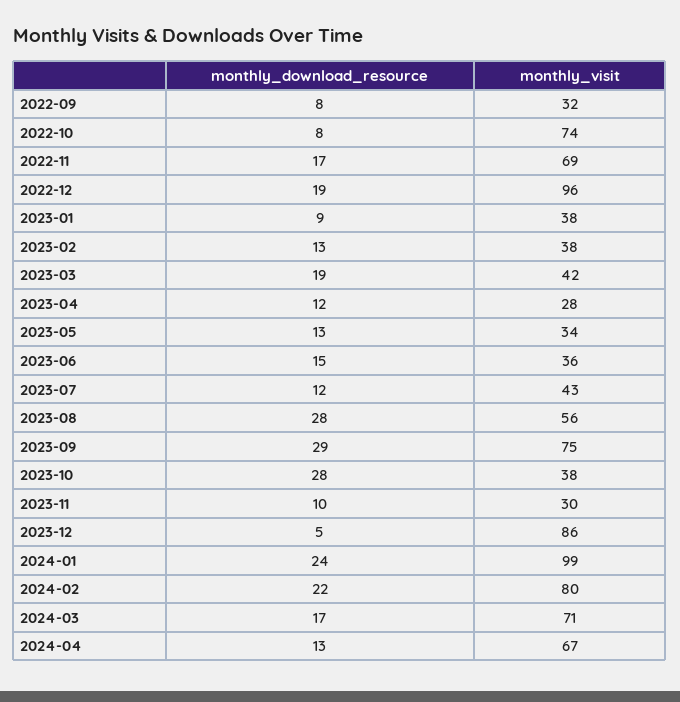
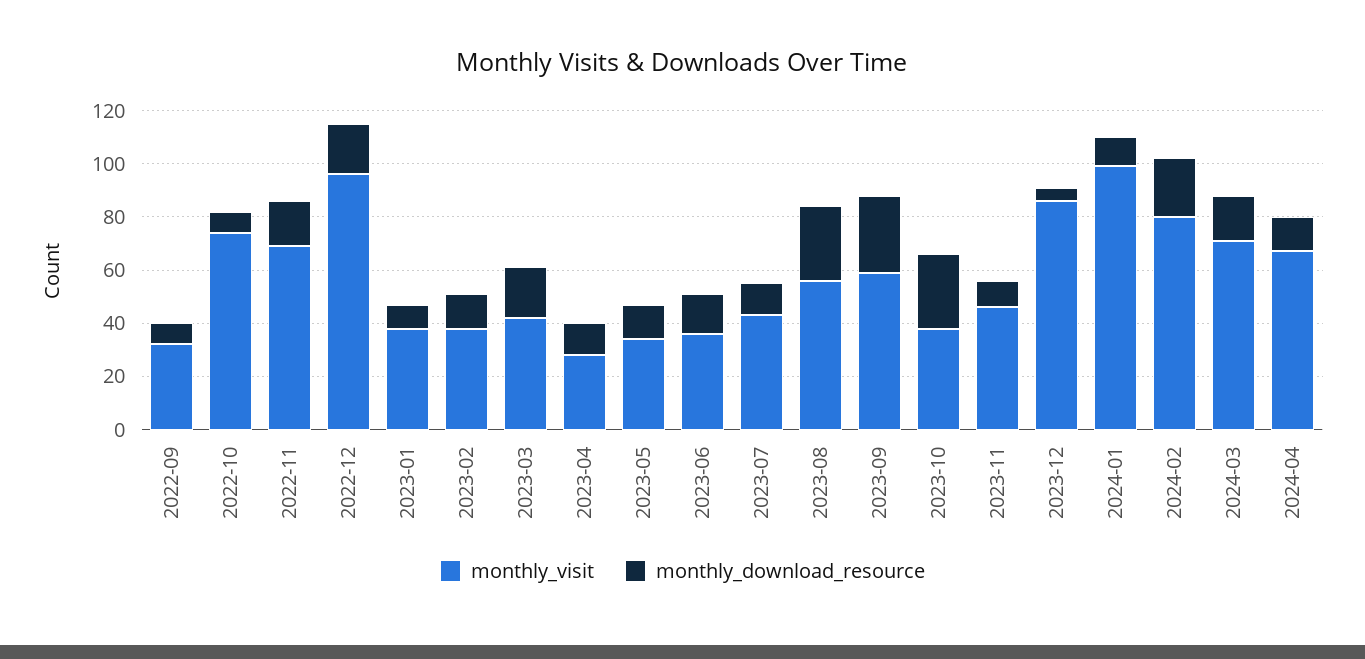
monthly_visit, 2023-09: 75 -> 60
monthly_visit, 2023-11: 30 -> 45
monthly_download_resource, 2024-01: 24 -> 10

